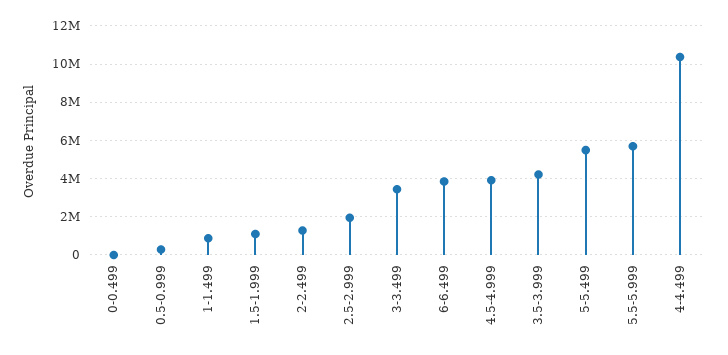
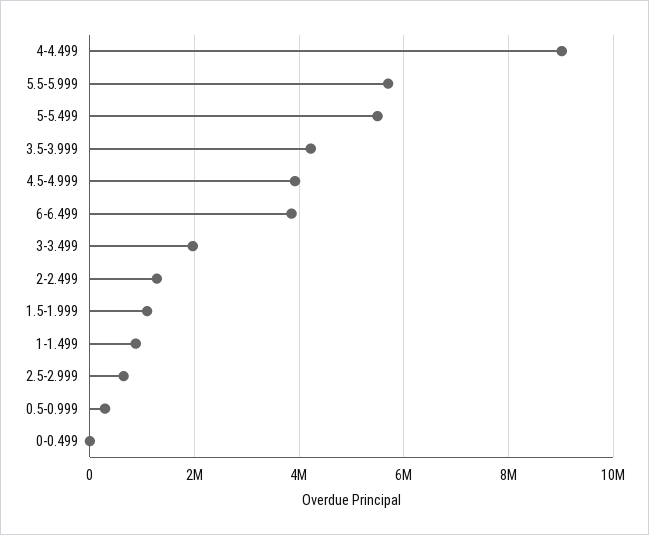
2.5-2.999: 2000000 -> 600000
3-3.499: 3500000 -> 2000000
4-4.499: 10500000 -> 9000000

